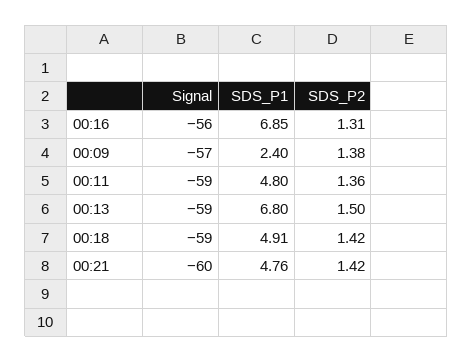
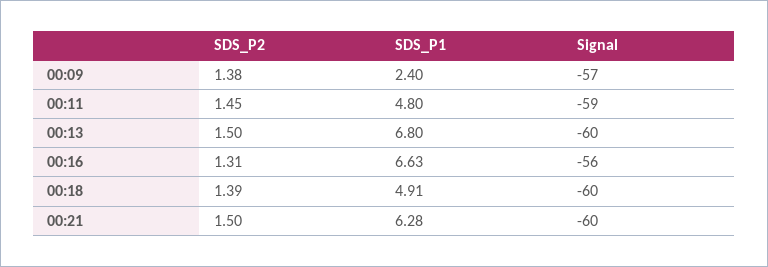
SDS_P1, 00:16: 6.85 -> 6.63
SDS_P2, 00:11: 1.36 -> 1.45
Signal, 00:13: -59 -> -60
Signal, 00:18: -59 -> -60
SDS_P2, 00:18: 1.42 -> 1.39
SDS_P1, 00:21: 4.76 -> 6.28
SDS_P2, 00:21: 1.42 -> 1.5

